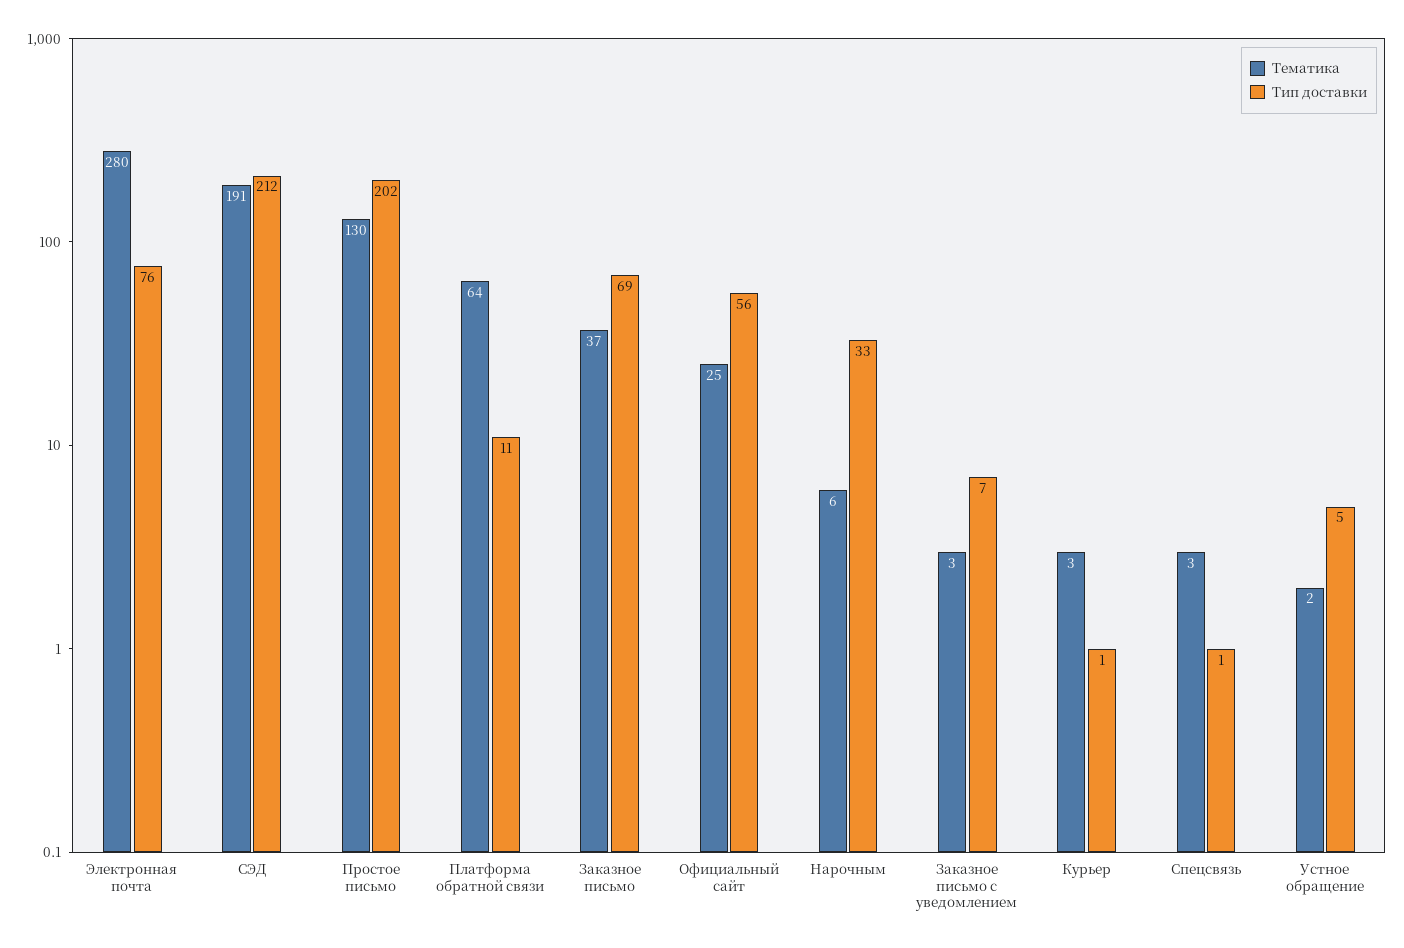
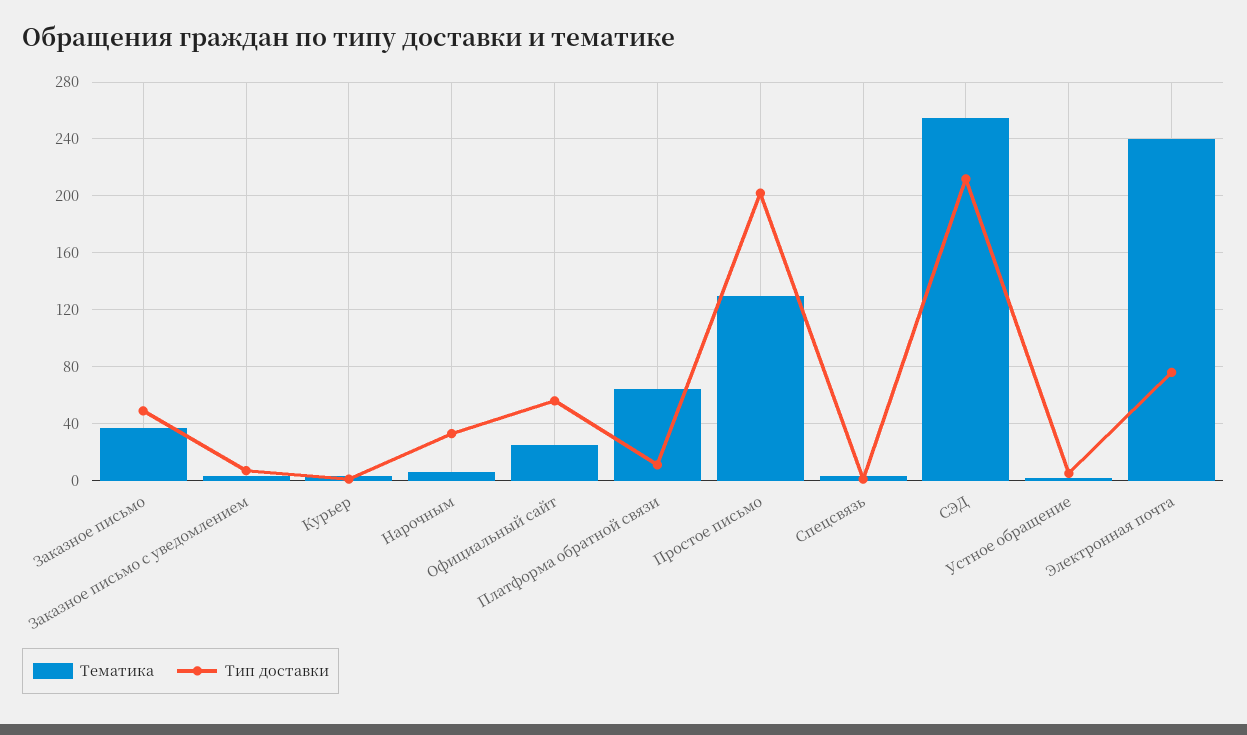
Тематика, Электронная почта: 280 -> 240
Тематика, СЭД: 191 -> 255
Тип доставки, Заказное письмо: 69 -> 50

